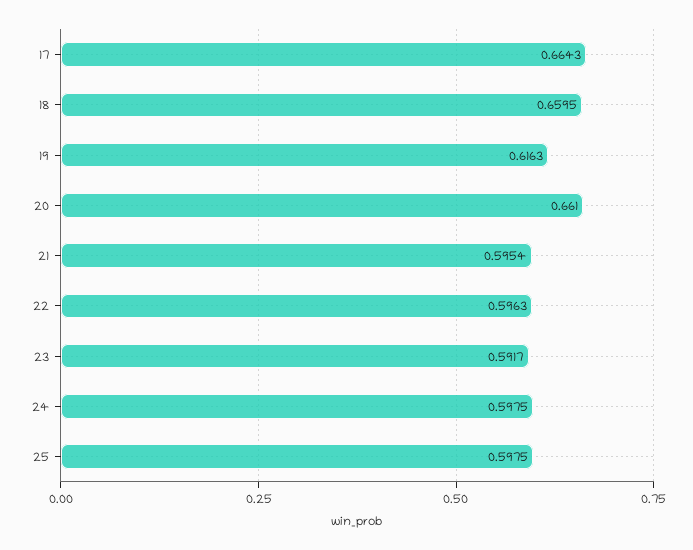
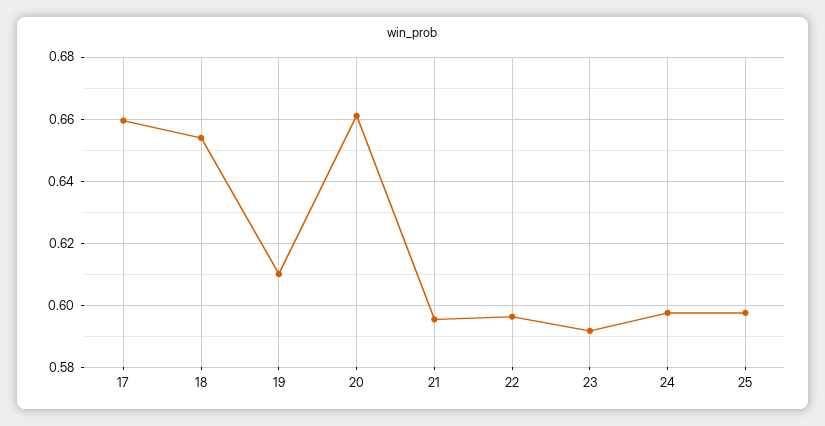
17: 0.6643 -> 0.66
18: 0.6595 -> 0.654
19: 0.6163 -> 0.61

